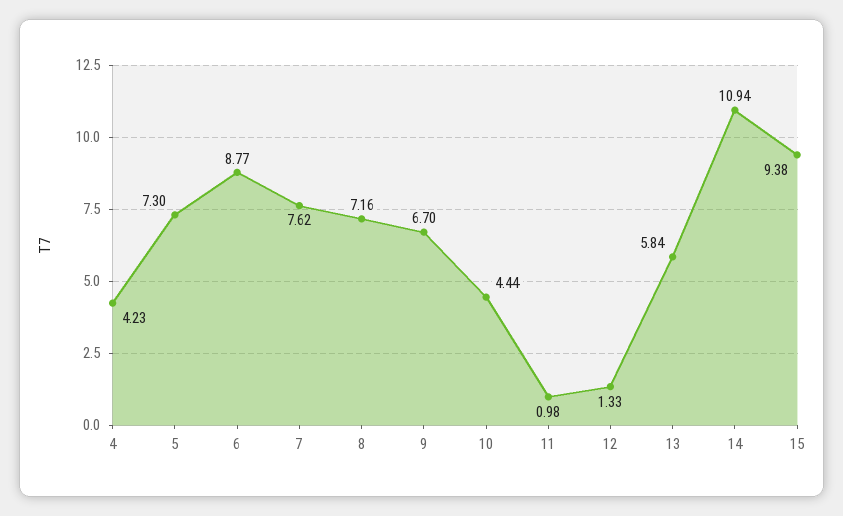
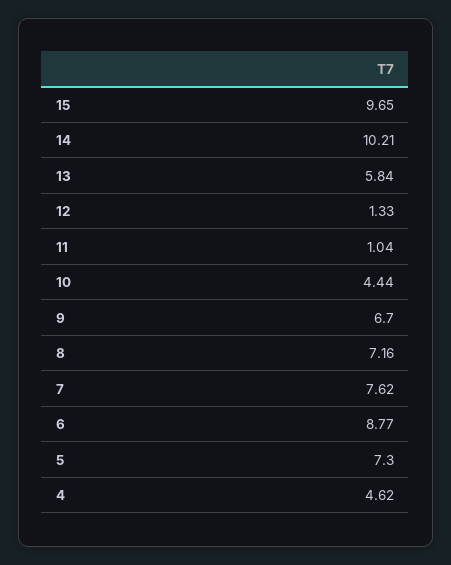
4: 4.23 -> 4.62
11: 0.98 -> 1.04
14: 10.94 -> 10.21
15: 9.38 -> 9.65

